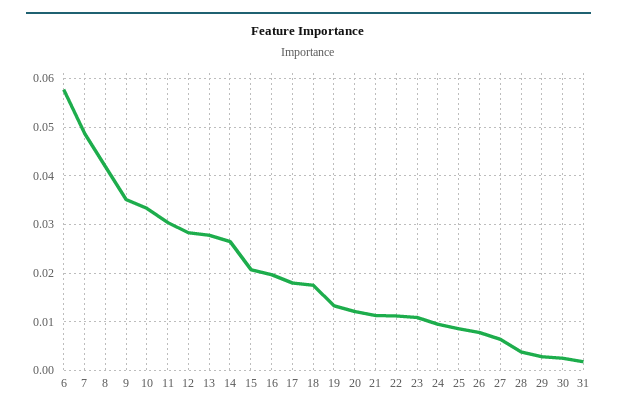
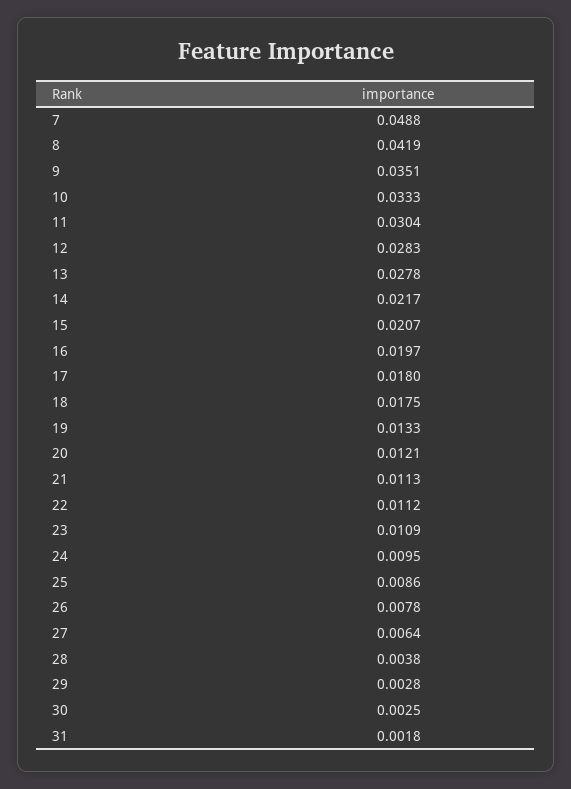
6: 0.058 -> none
14: 0.026 -> 0.0217

